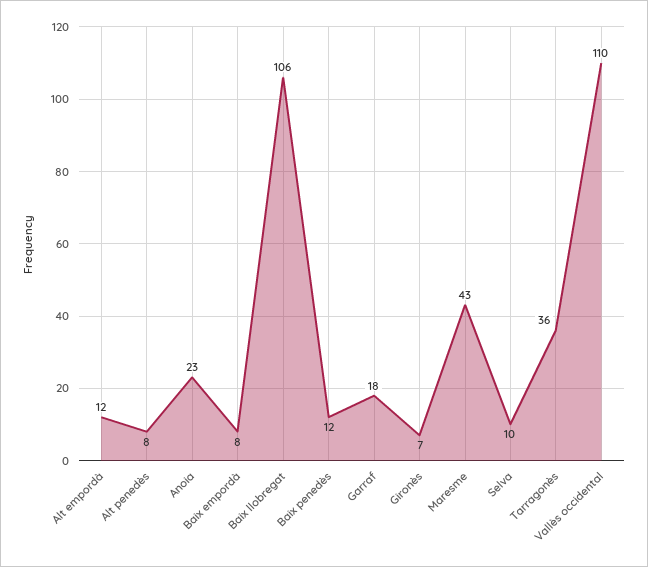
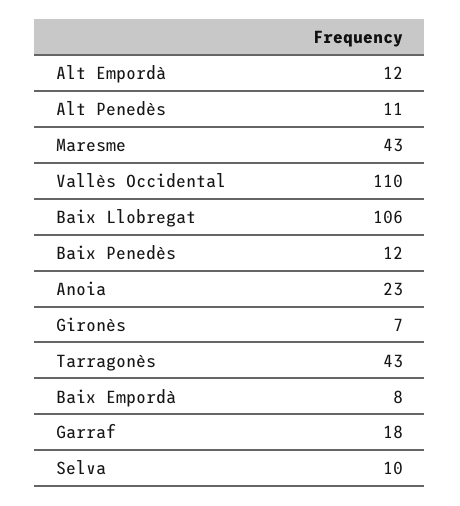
Alt penedès: 8 -> 11
Tarragonès: 36 -> 43

